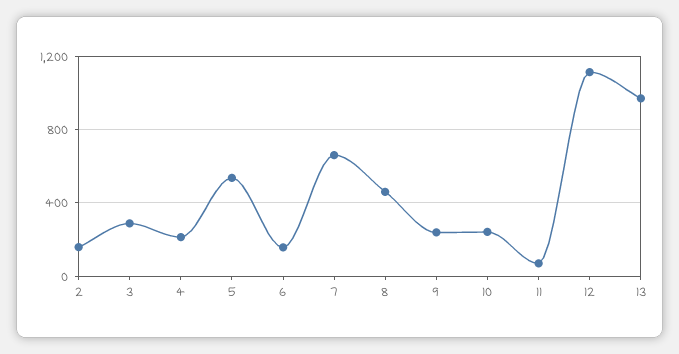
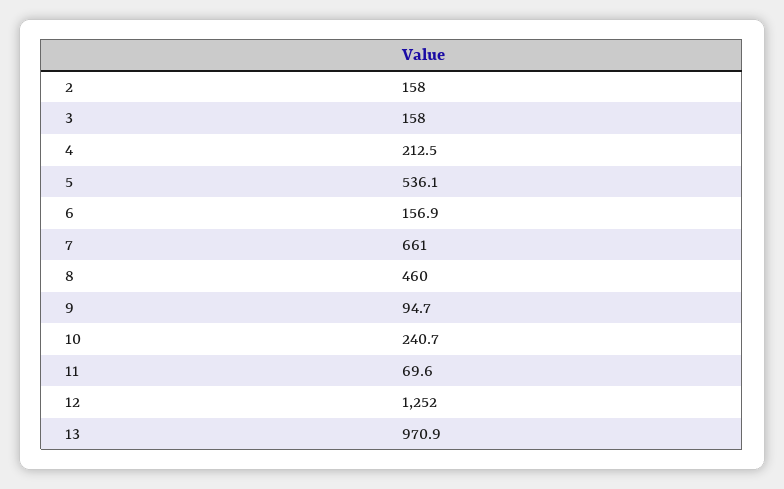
3: 300 -> 158
9: 250 -> 94.7
12: 1100 -> 1252

